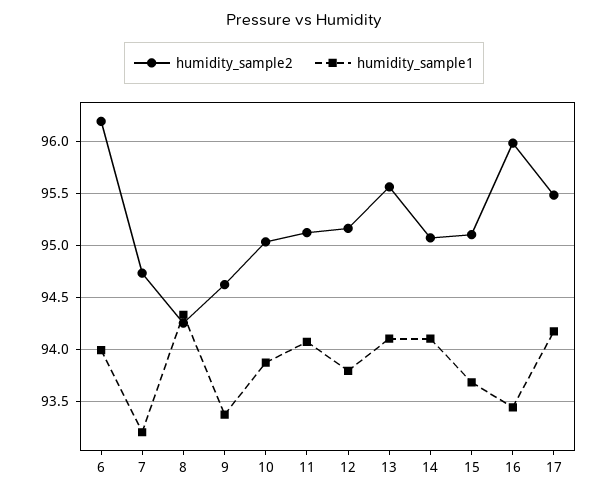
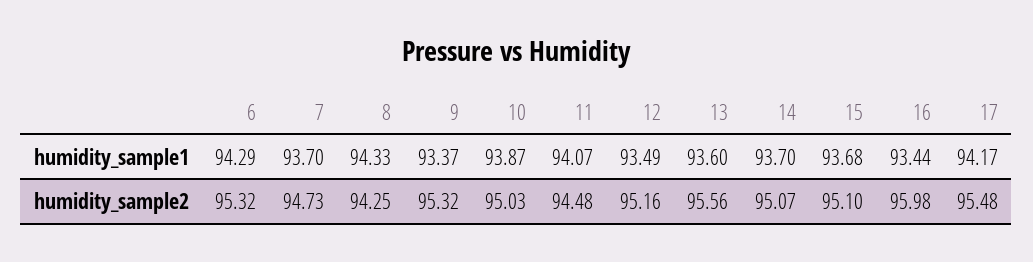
humidity_sample2, 6: 96.2 -> 95.32
humidity_sample1, 6: 94 -> 94.29
humidity_sample1, 7: 93.2 -> 93.7
humidity_sample2, 9: 94.6 -> 95.32
humidity_sample2, 11: 95.1 -> 94.48
humidity_sample1, 12: 93.8 -> 93.49
humidity_sample1, 13: 94.1 -> 93.6
humidity_sample1, 14: 94.1 -> 93.7

